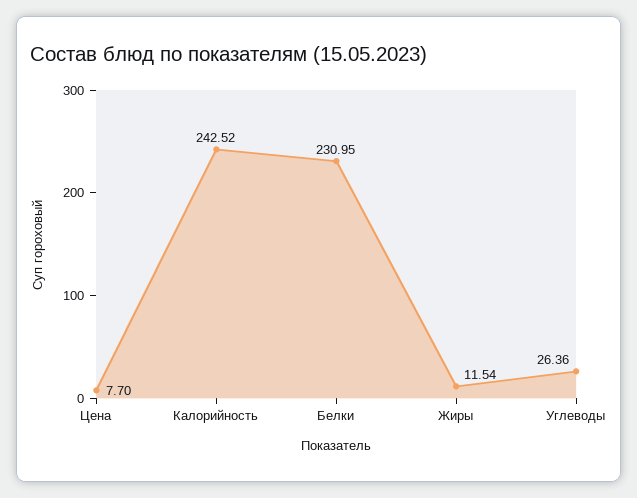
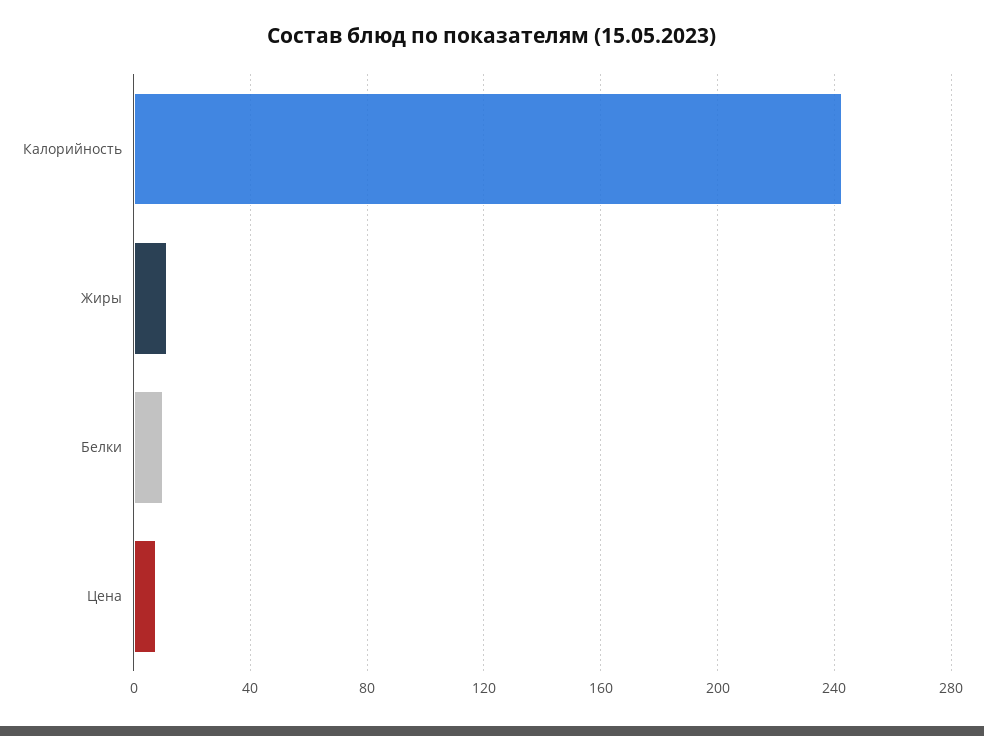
Белки: 230.95 -> 10
Углеводы: 26.36 -> none

